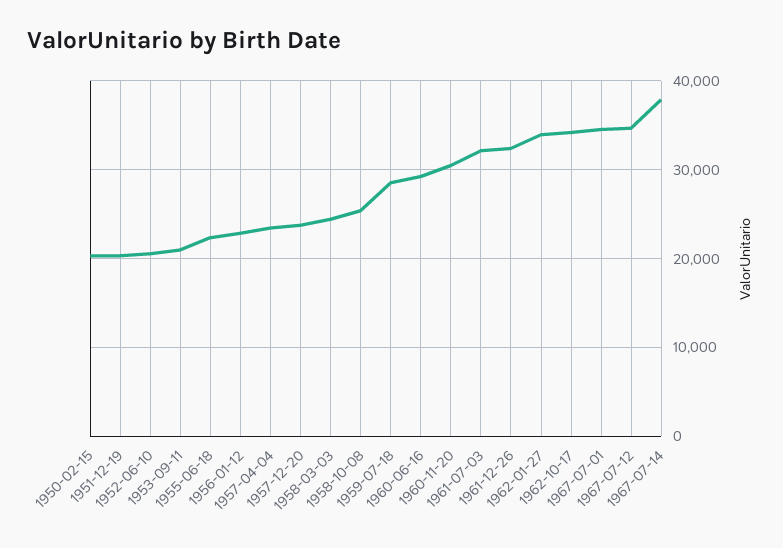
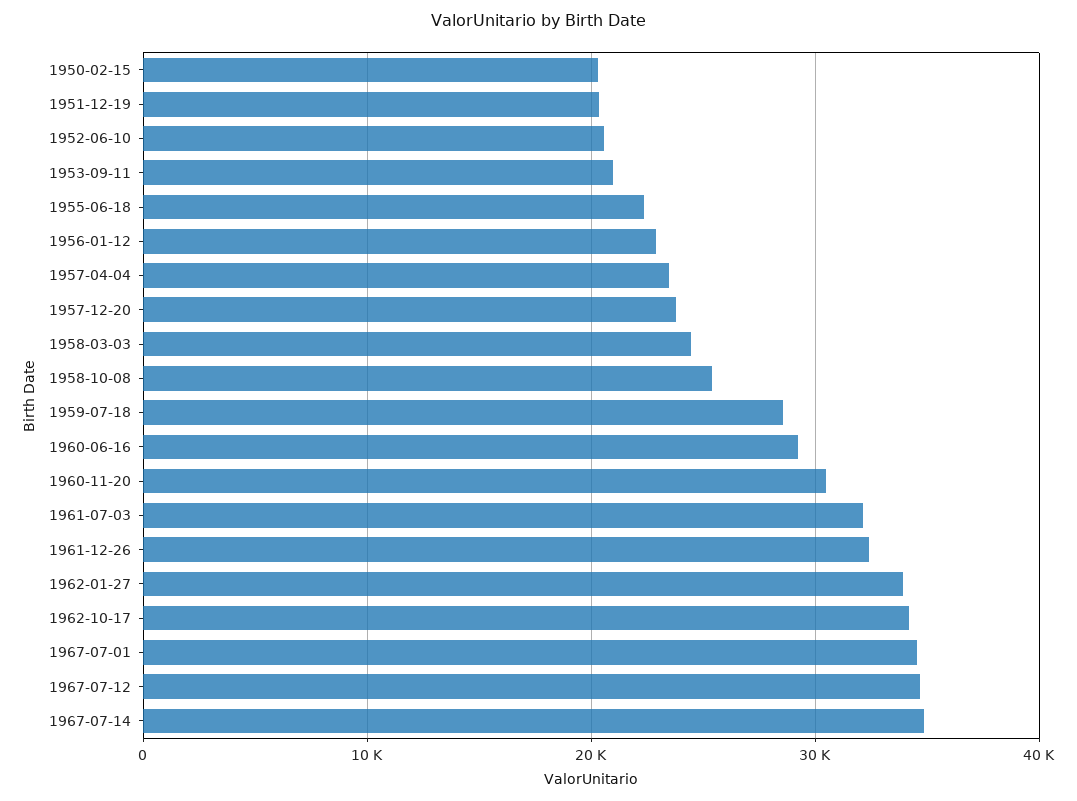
1967-07-14: 38000 -> 35000

